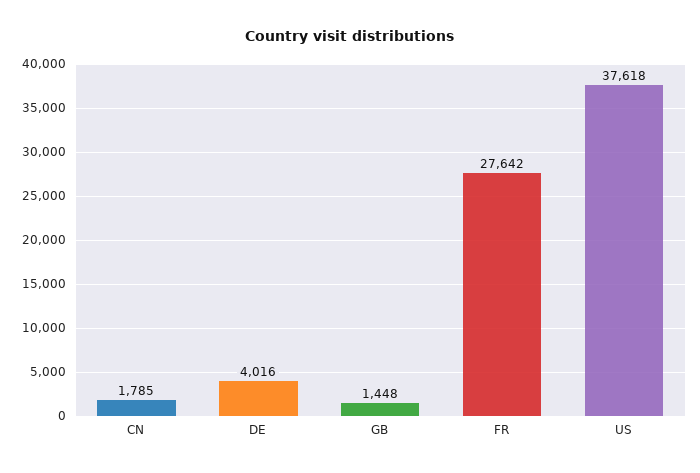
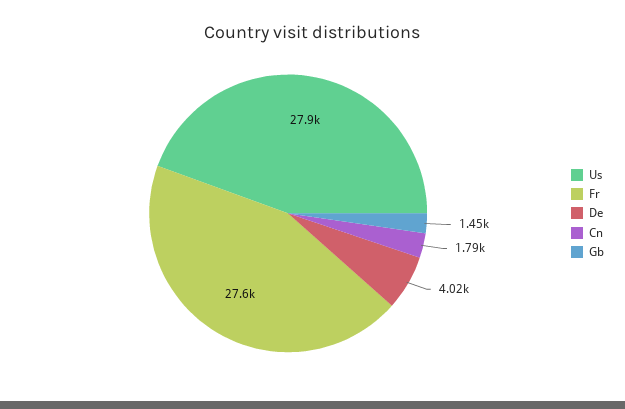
US: 37618 -> 27900

